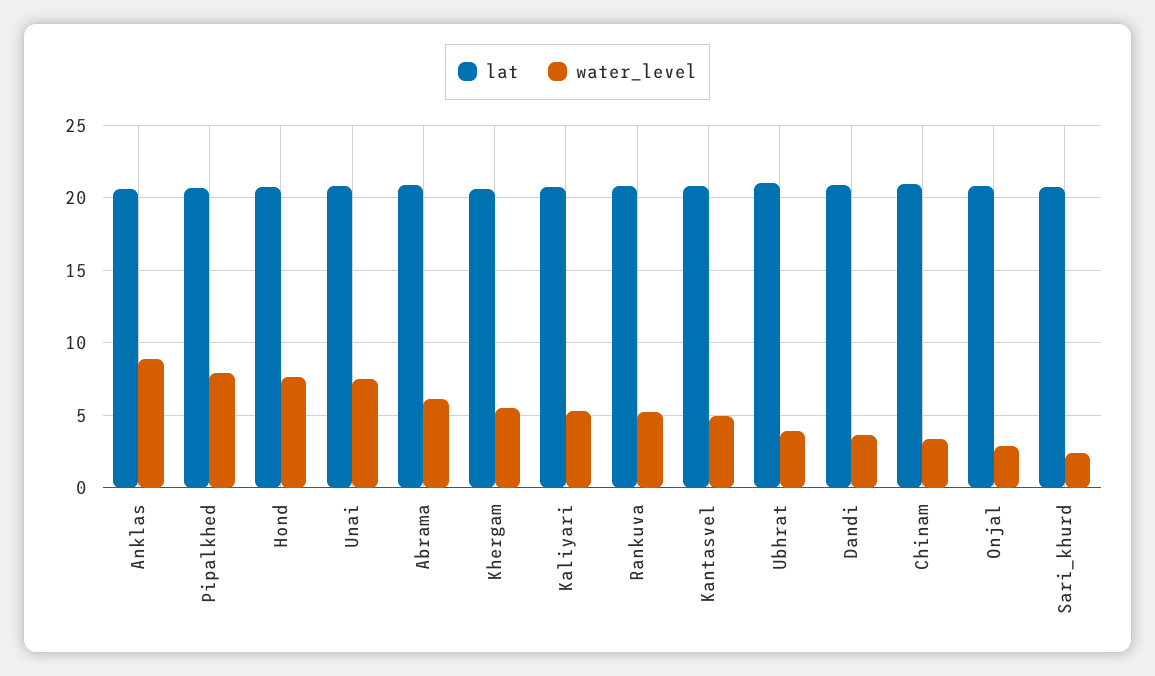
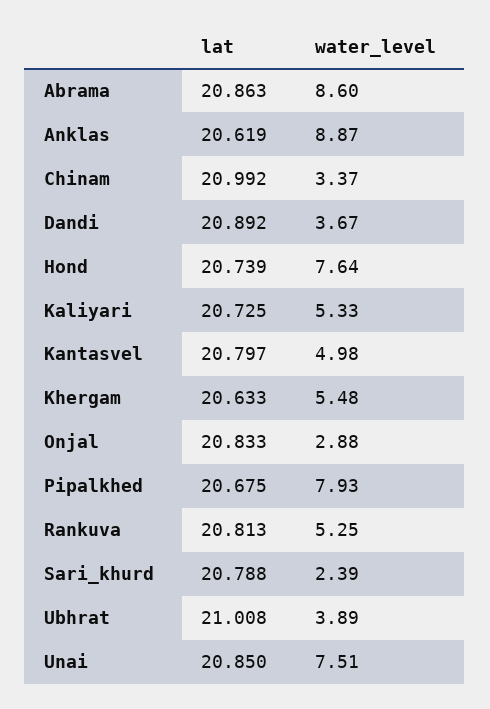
water_level, Abrama: 6 -> 8.6

